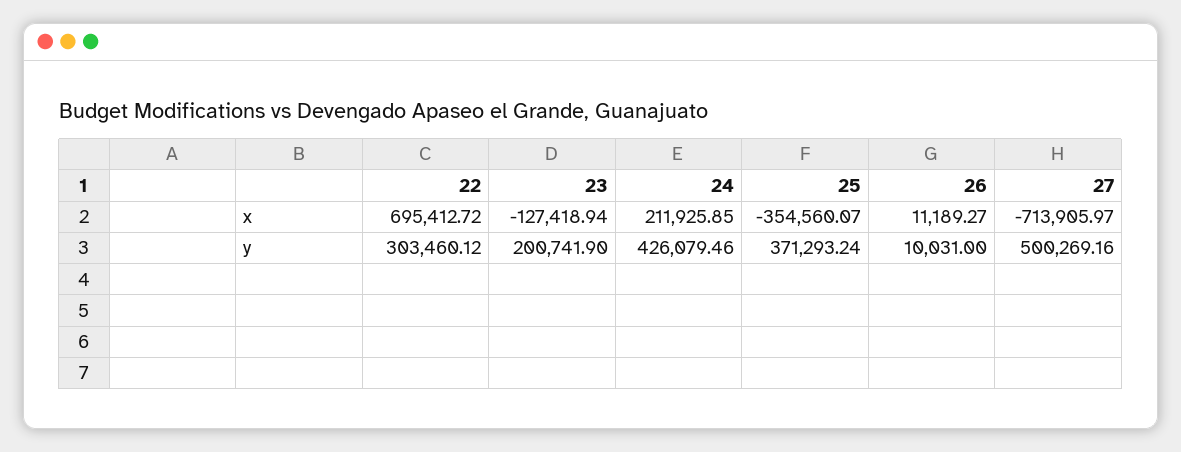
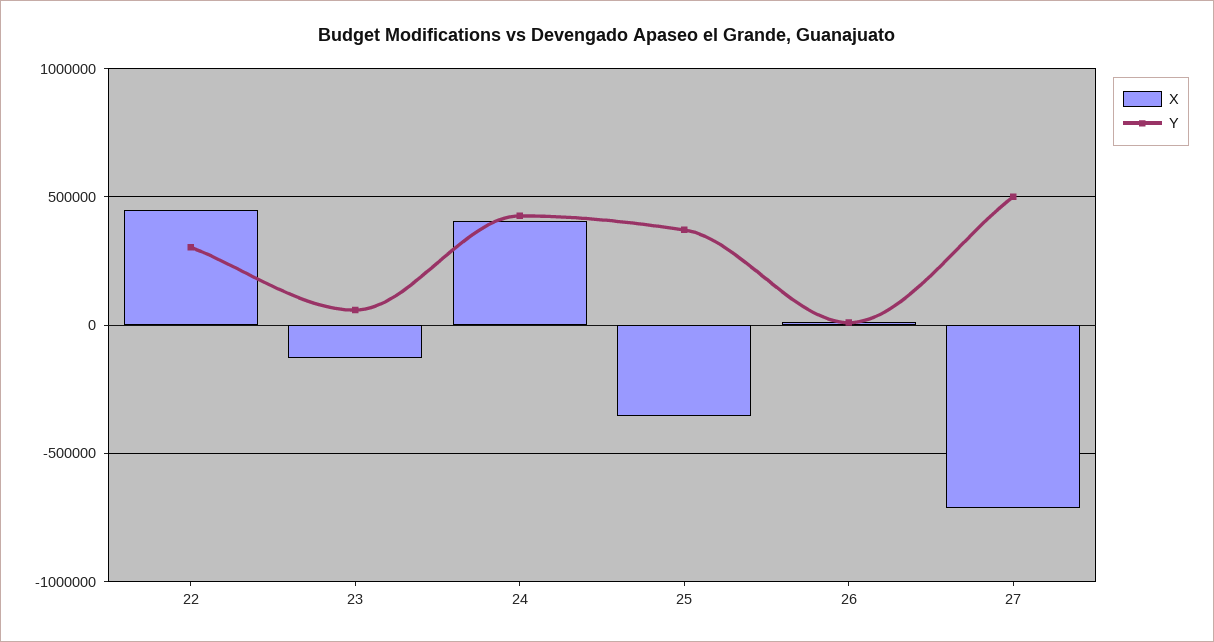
x, 22: 695412.72 -> 450000
x, 24: 211925.85 -> 400000
y, 23: 200741.9 -> 50000

